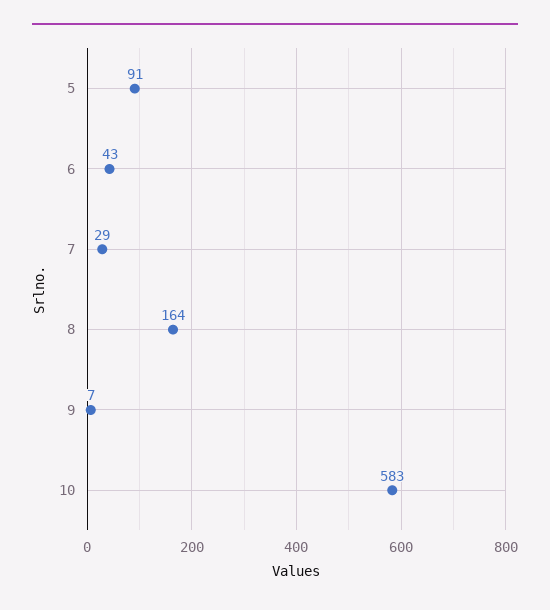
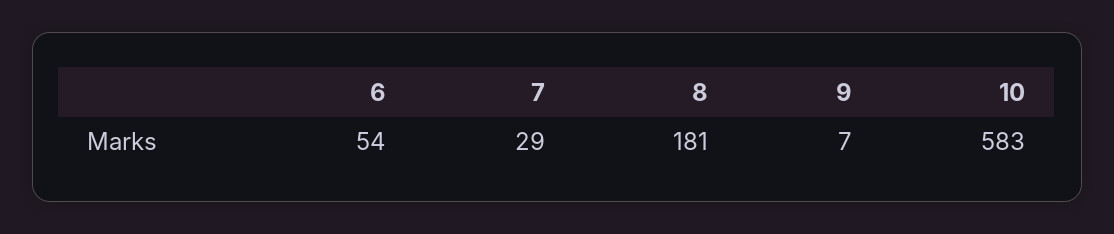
5: 91 -> none
6: 43 -> 54
8: 164 -> 181

